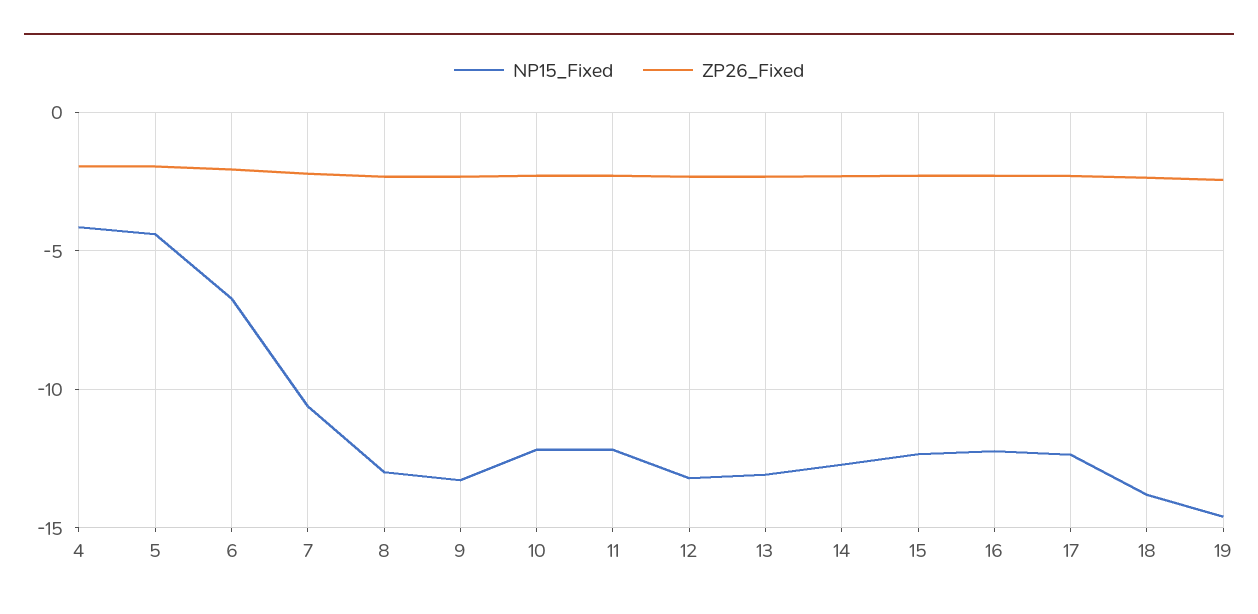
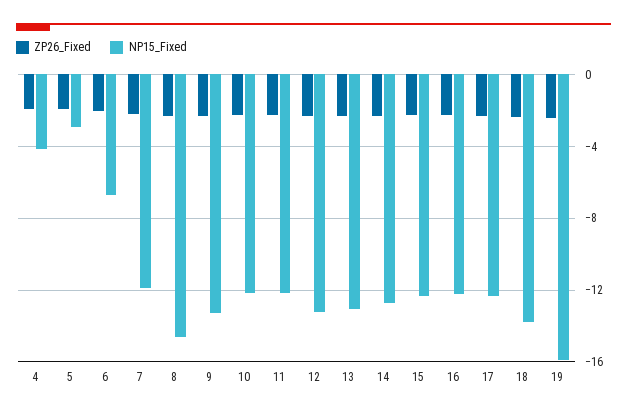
NP15_Fixed, 5: -4.5 -> -3
NP15_Fixed, 7: -10.5 -> -12
NP15_Fixed, 8: -13 -> -14.5
NP15_Fixed, 19: -14.5 -> -16

